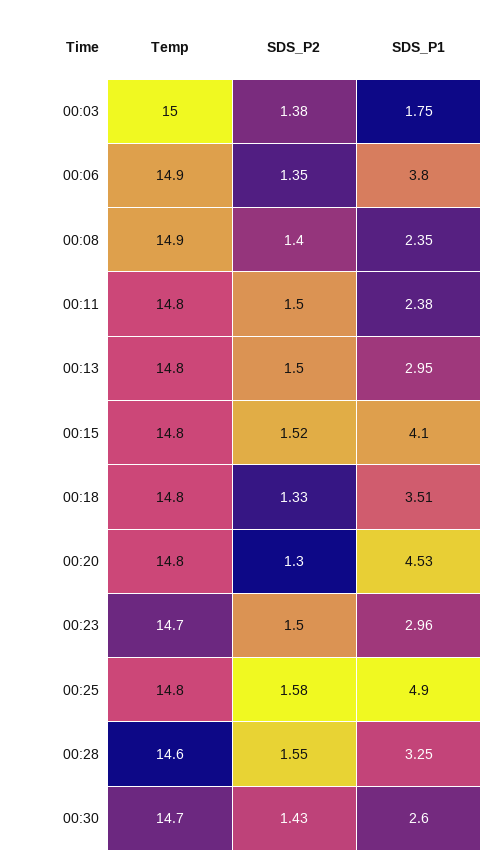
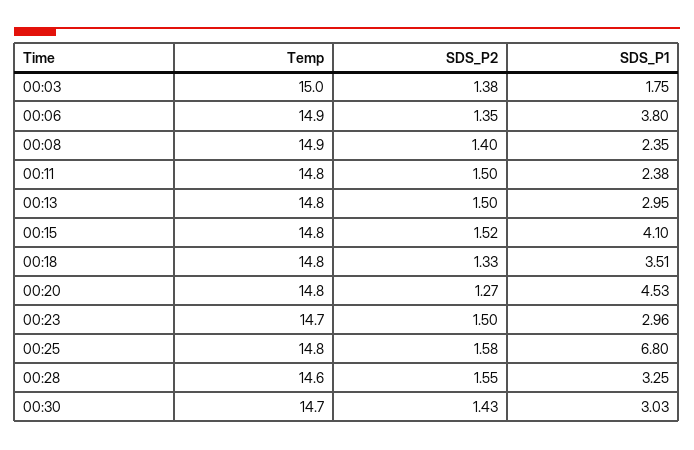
SDS_P2, 00:20: 1.3 -> 1.27
SDS_P1, 00:25: 4.9 -> 6.8
SDS_P1, 00:30: 2.6 -> 3.03

